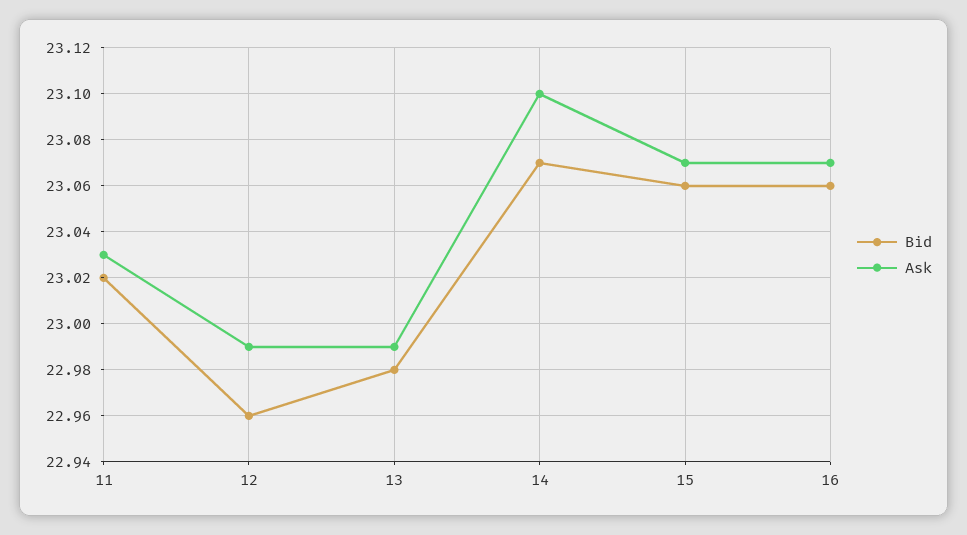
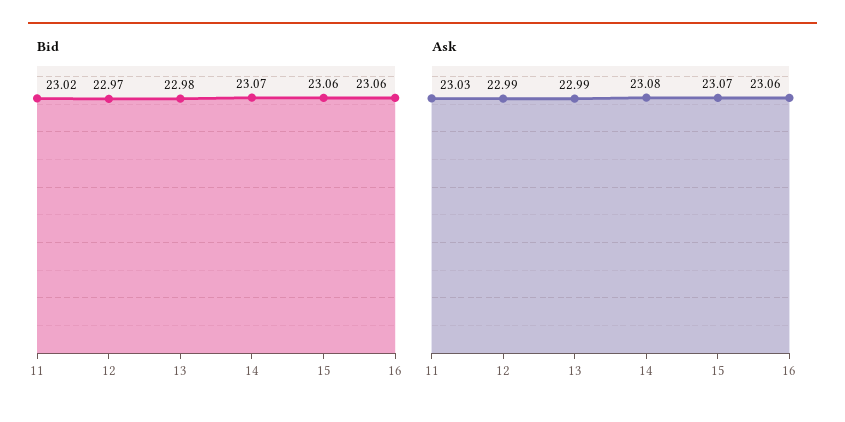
Bid, 12: 22.96 -> 22.97
Ask, 14: 23.1 -> 23.08
Ask, 16: 23.07 -> 23.06

